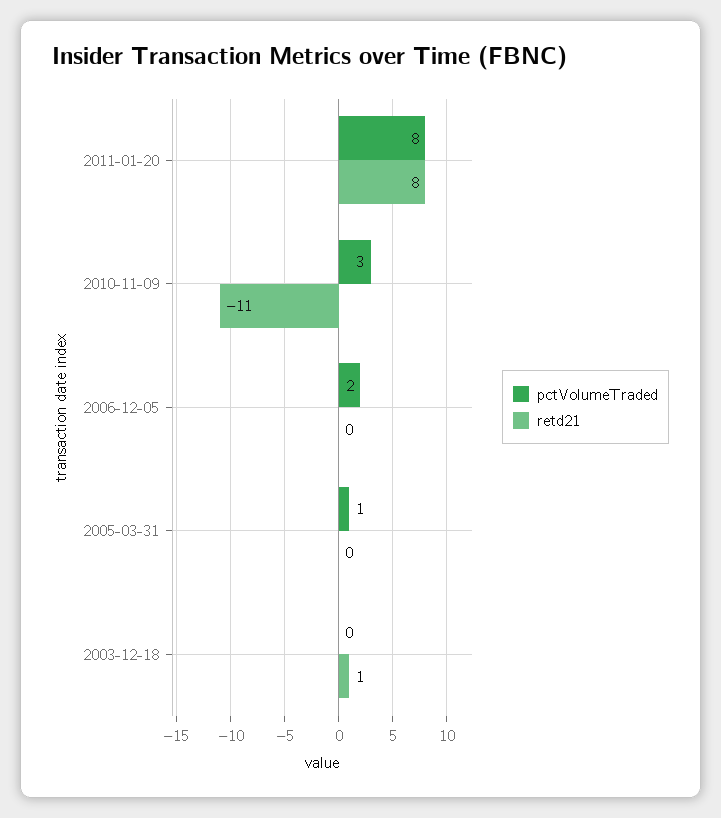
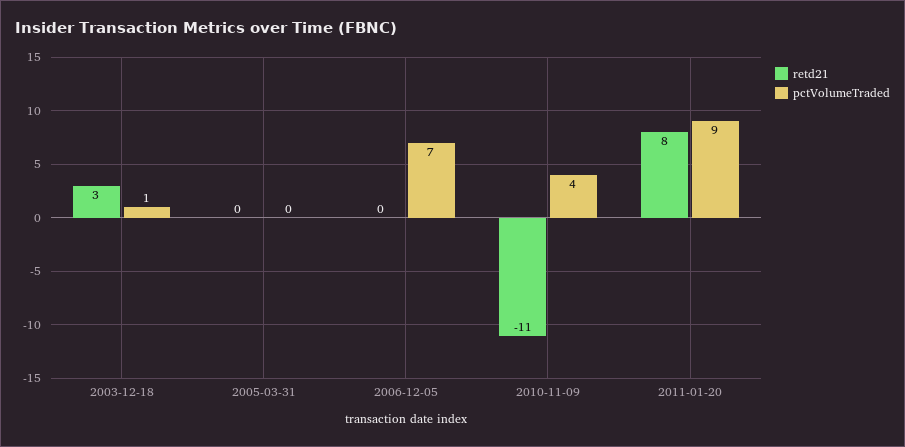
pctVolumeTraded, 2011-01-20: 8 -> 9
pctVolumeTraded, 2010-11-09: 3 -> 4
pctVolumeTraded, 2006-12-05: 2 -> 7
pctVolumeTraded, 2005-03-31: 1 -> 0
pctVolumeTraded, 2003-12-18: 0 -> 1
retd21, 2003-12-18: 1 -> 3

